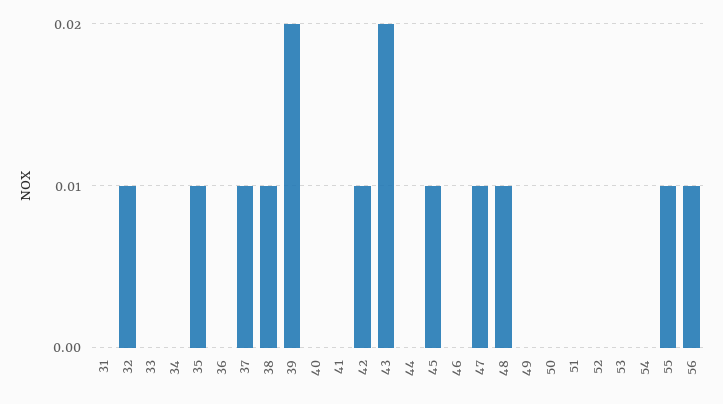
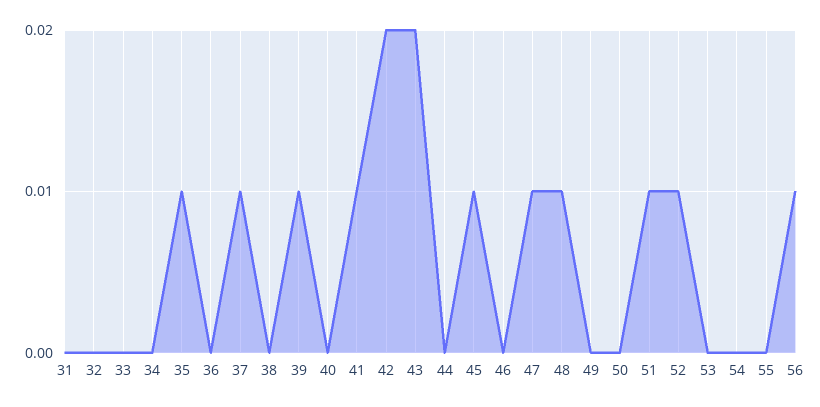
32: 0.01 -> 0
38: 0.01 -> 0
39: 0.02 -> 0.01
41: 0 -> 0.01
42: 0.01 -> 0.02
51: 0 -> 0.01
52: 0 -> 0.01
55: 0.01 -> 0

